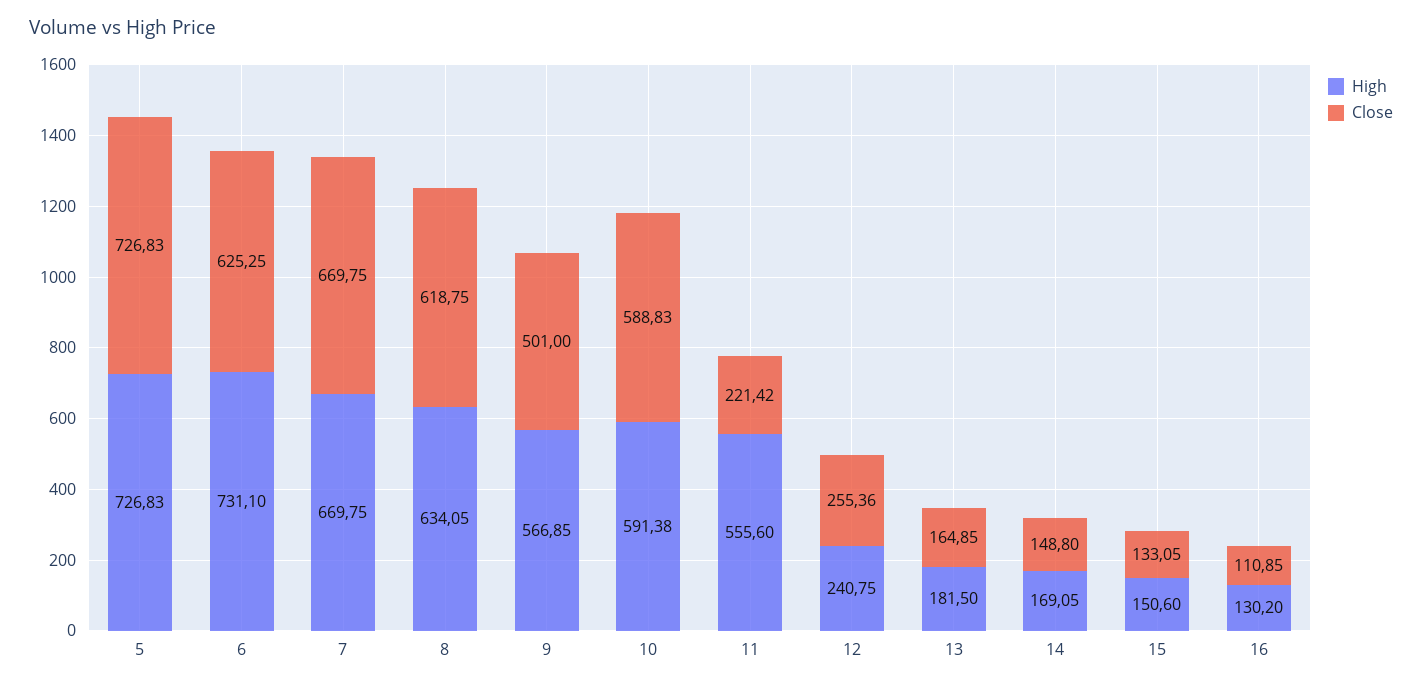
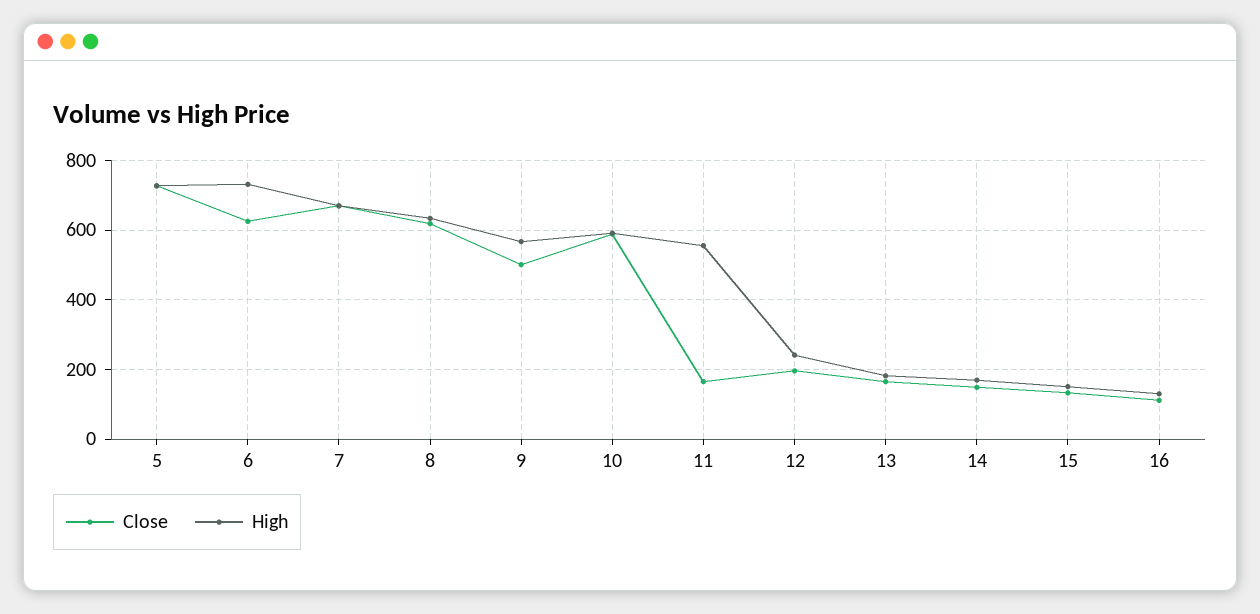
Close, 11: 221.42 -> 160
Close, 12: 255.36 -> 200

